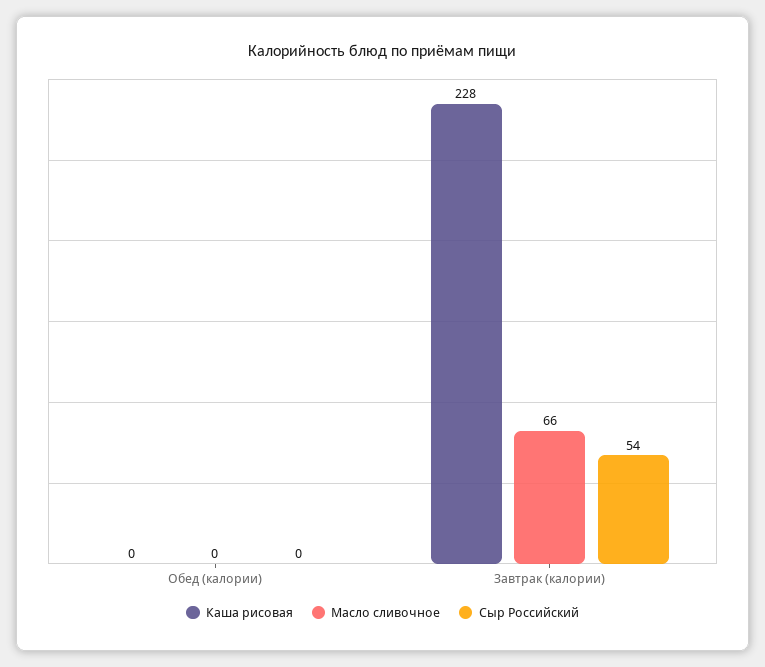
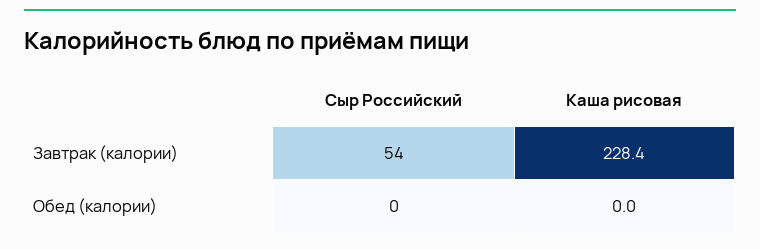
Масло сливочное, Обед (калории): 0 -> none
Масло сливочное, Завтрак (калории): 66 -> none

